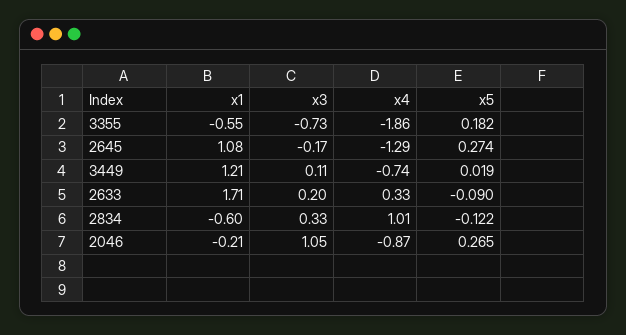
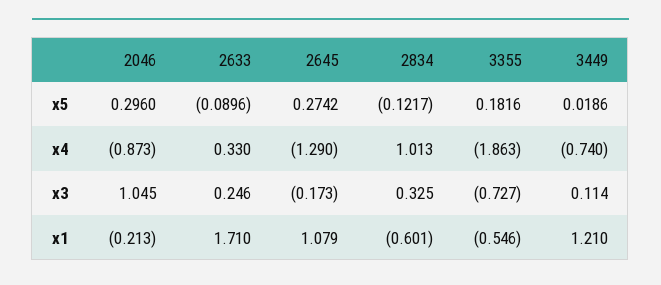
x3, 2633: 0.2 -> 0.246
x5, 2046: 0.265 -> 0.296

